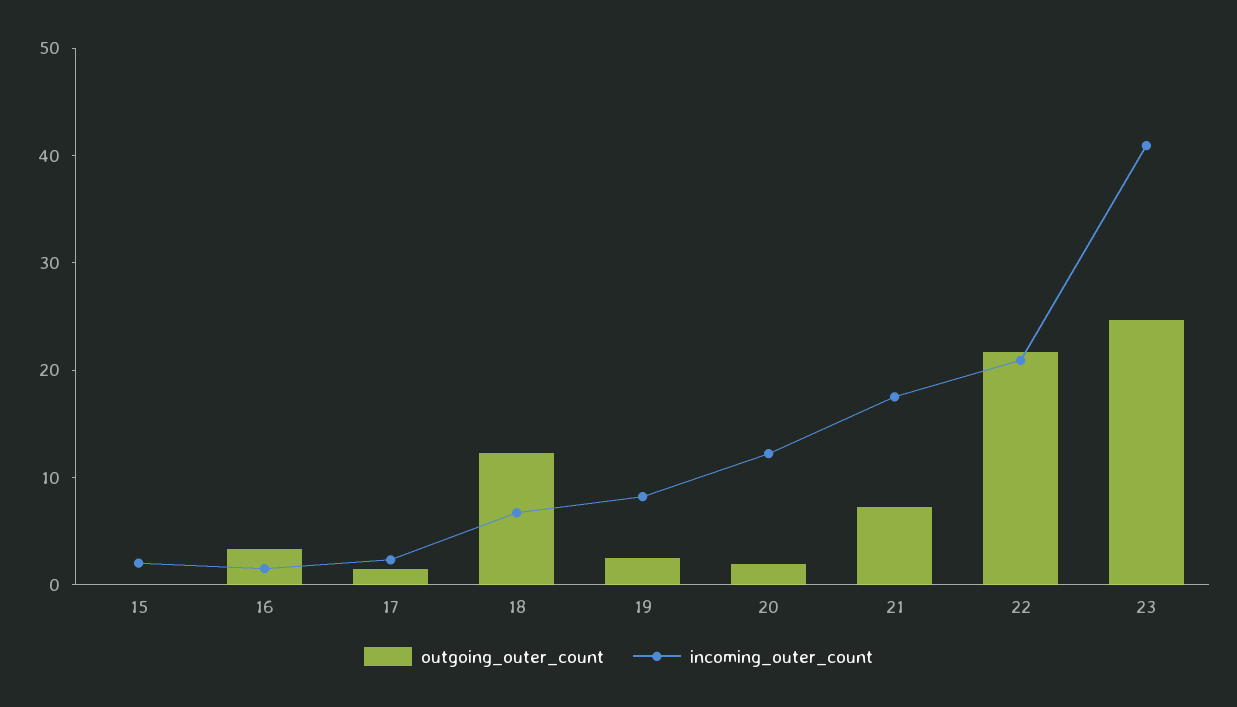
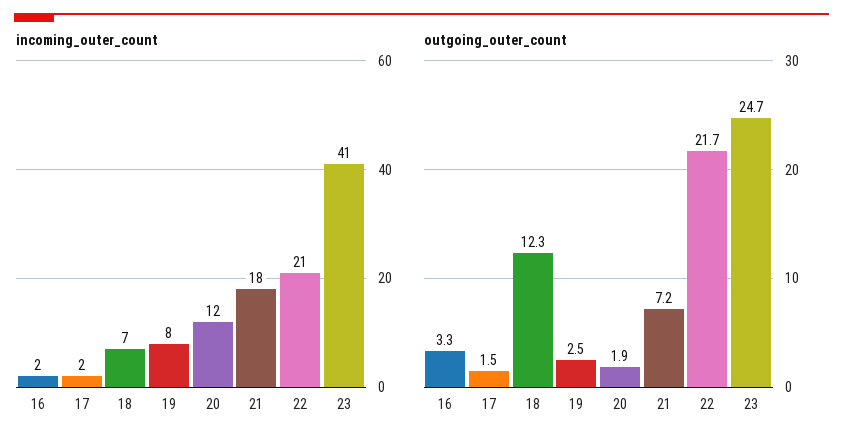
outgoing_outer_count, 15: 0 -> none
incoming_outer_count, 15: 2 -> none

